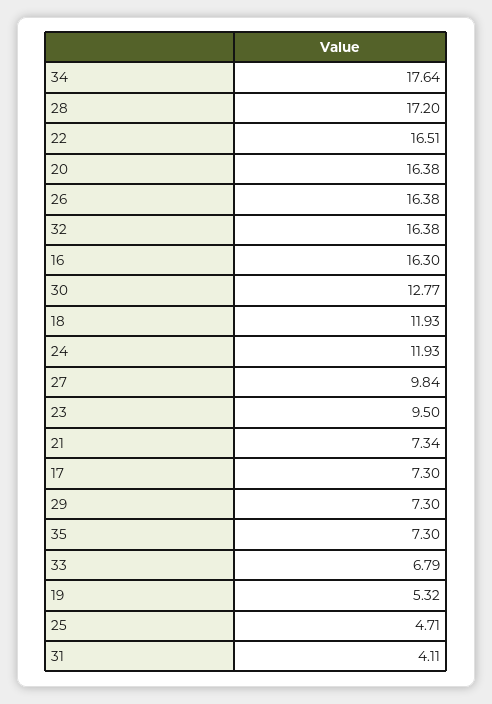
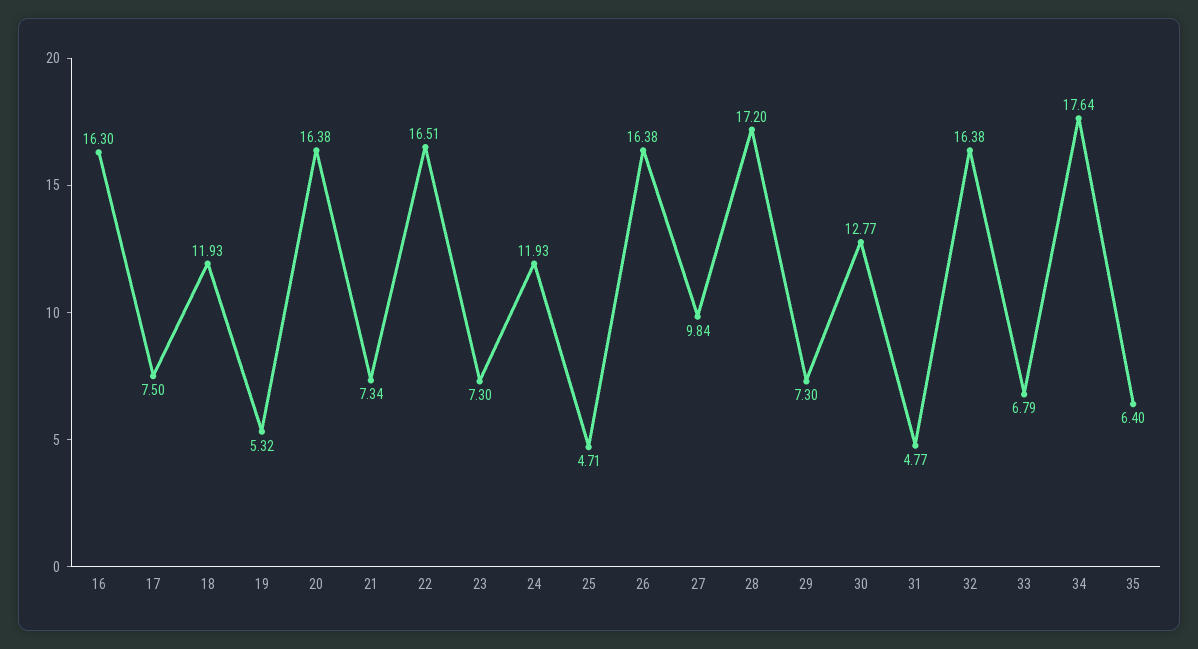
23: 9.5 -> 7.3
17: 7.3 -> 7.5
35: 7.3 -> 6.4
31: 4.11 -> 4.77

